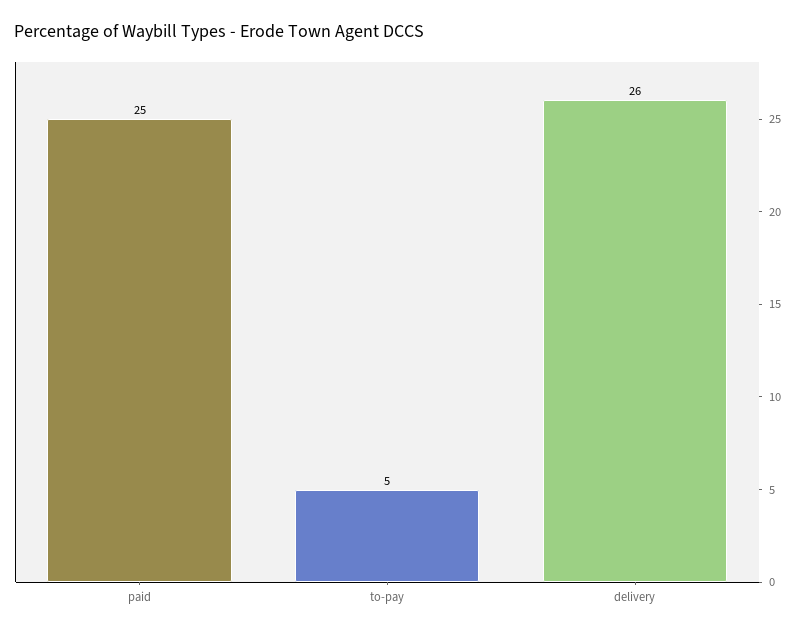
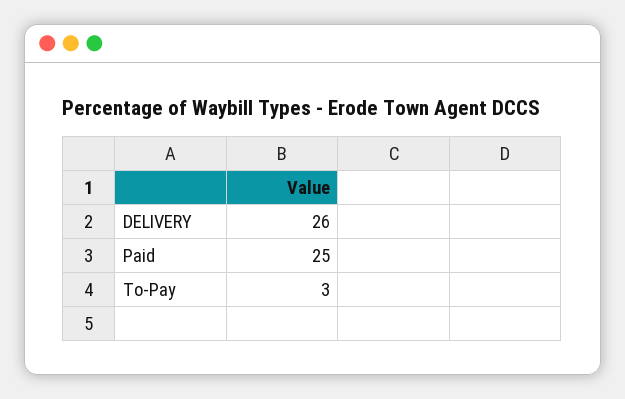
to-pay: 5 -> 3

